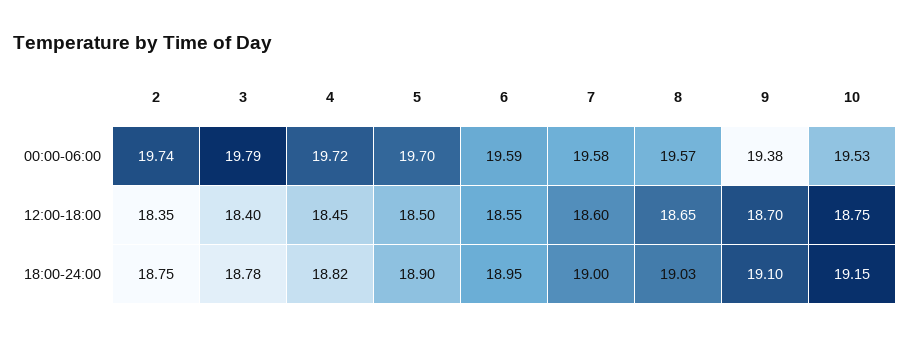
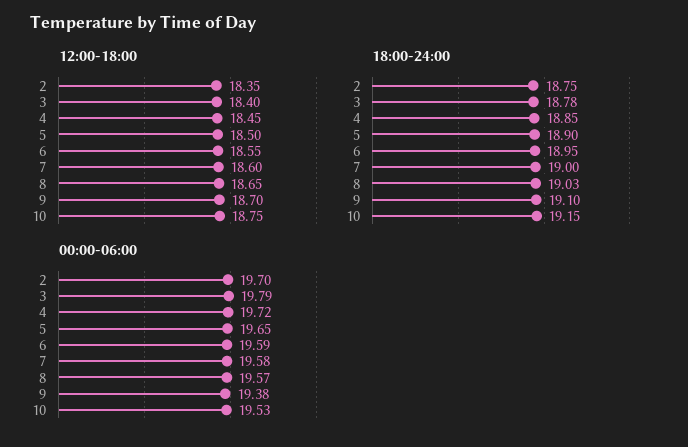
00:00-06:00, 2: 19.74 -> 19.7
00:00-06:00, 5: 19.7 -> 19.65
18:00-24:00, 4: 18.82 -> 18.85

